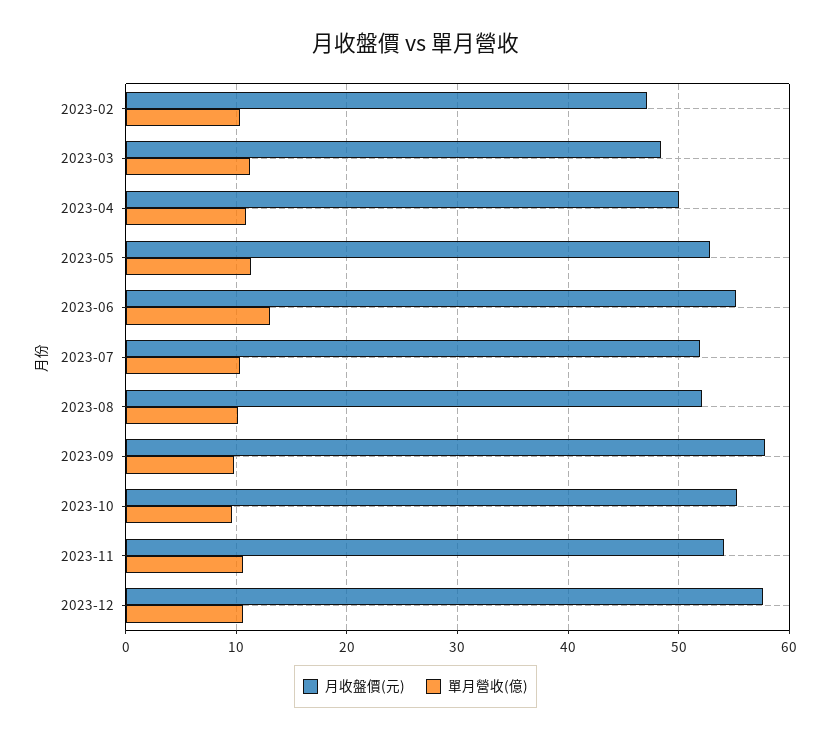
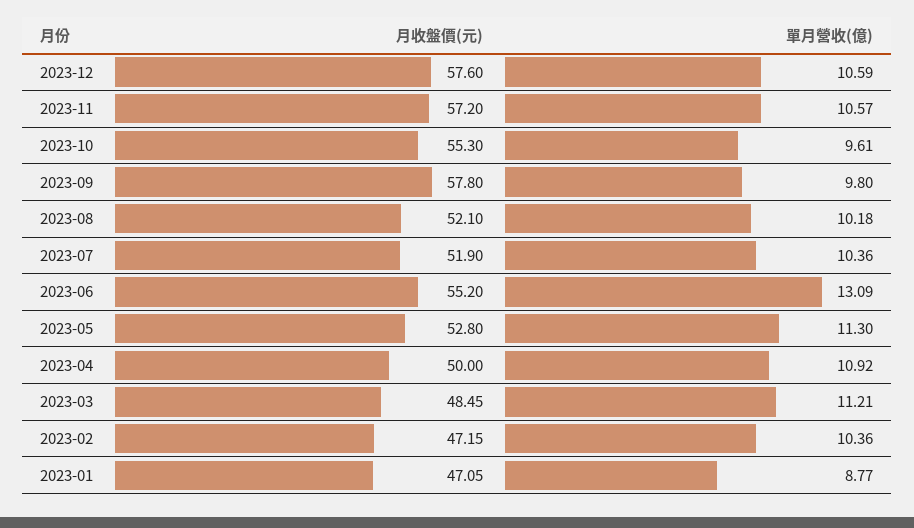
月收盤價(元), 2023-11: 54 -> 57.2
月收盤價(元), 2023-01: none -> 47.05
單月營收(億), 2023-01: none -> 8.77

